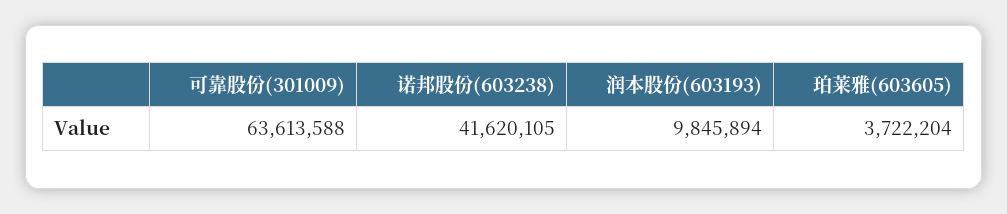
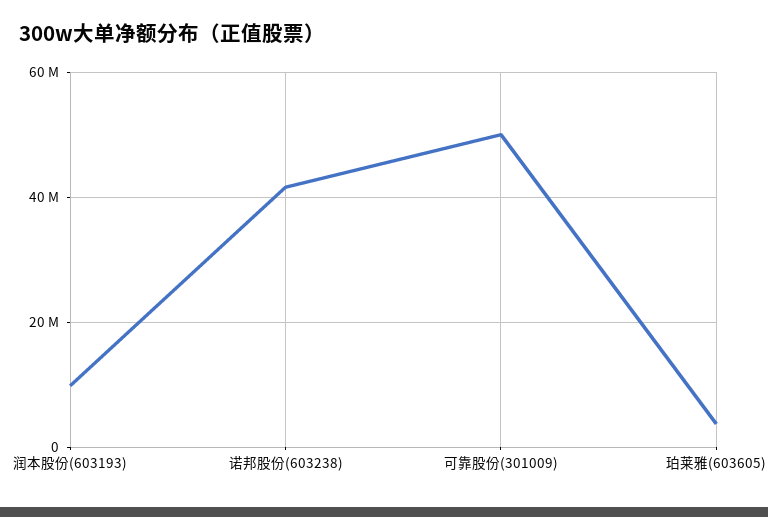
可靠股份(301009): 63613588 -> 50000000

